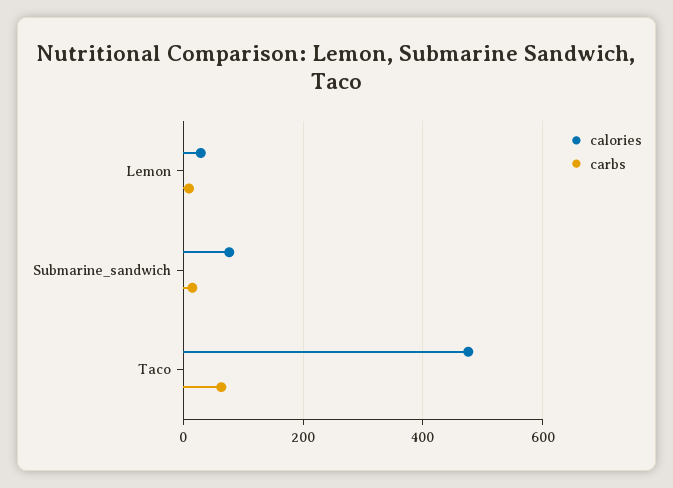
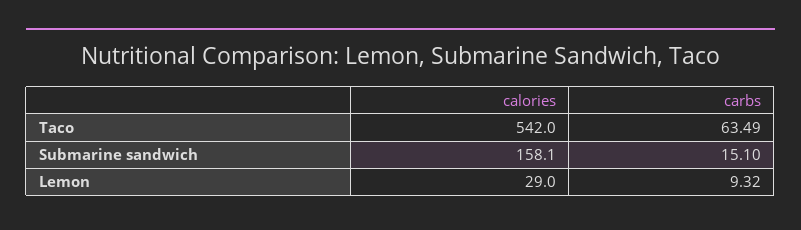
calories, Submarine_sandwich: 80 -> 158.1
calories, Taco: 480 -> 542

